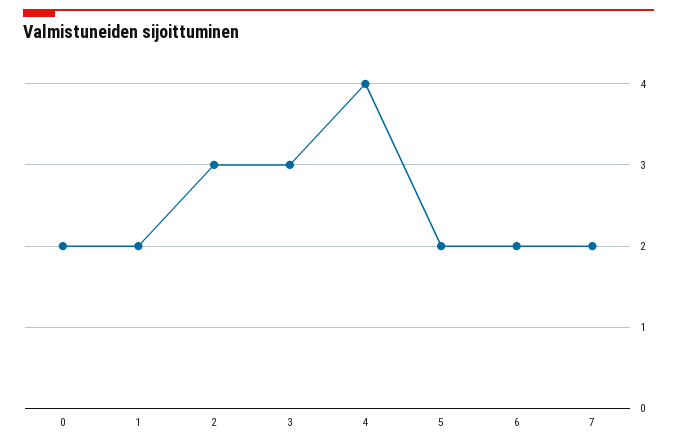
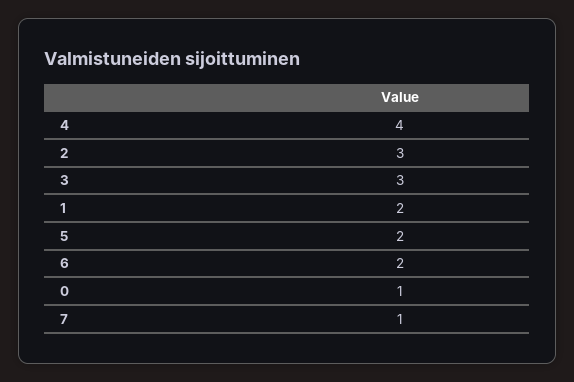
0: 2 -> 1
7: 2 -> 1

